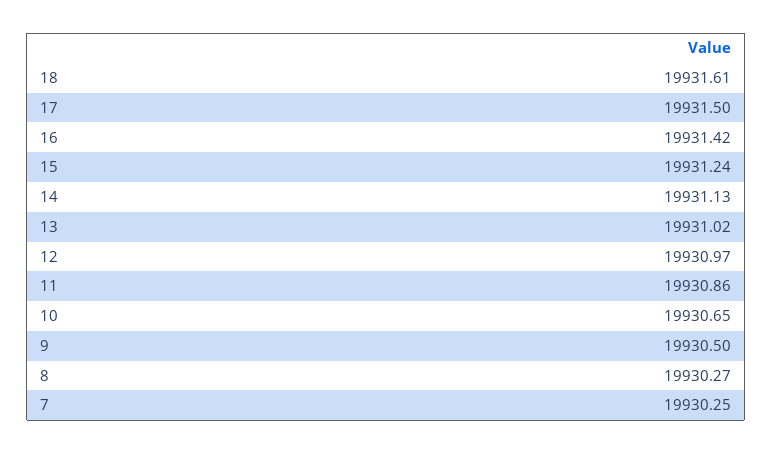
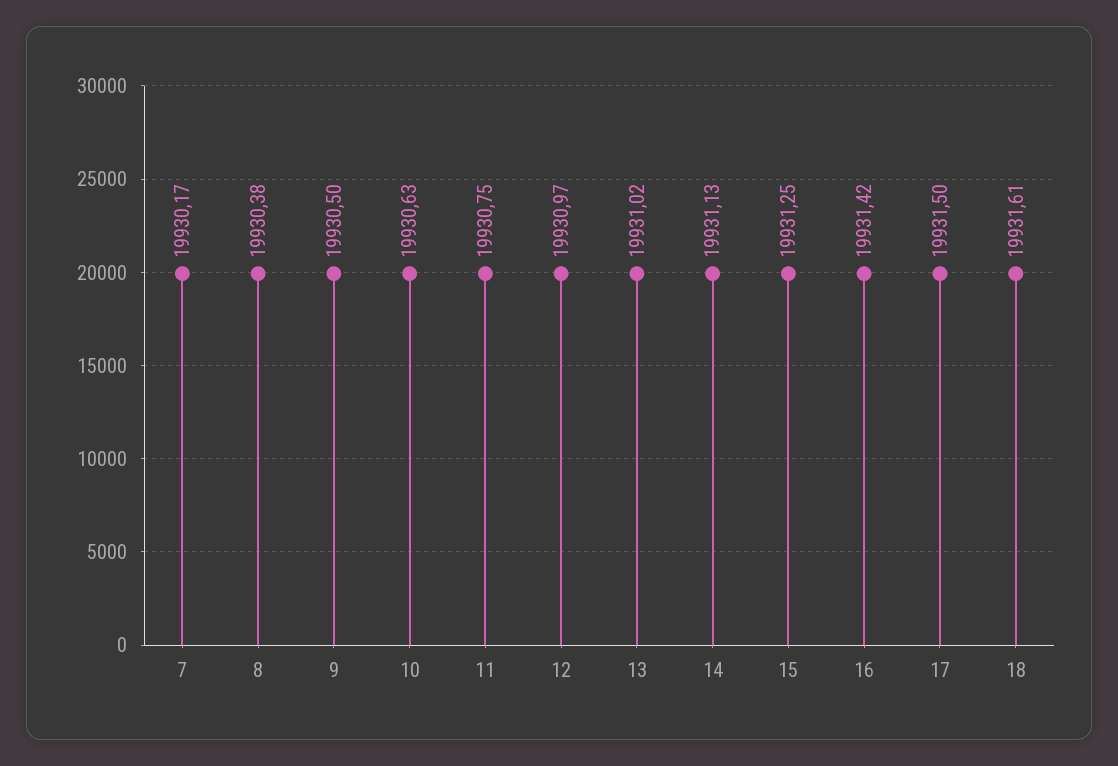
15: 19931.24 -> 19931.25
11: 19930.86 -> 19930.75
10: 19930.65 -> 19930.63
8: 19930.27 -> 19930.38
7: 19930.25 -> 19930.17

